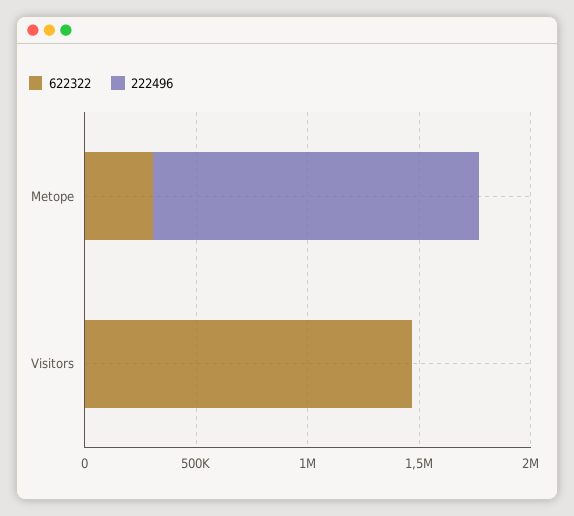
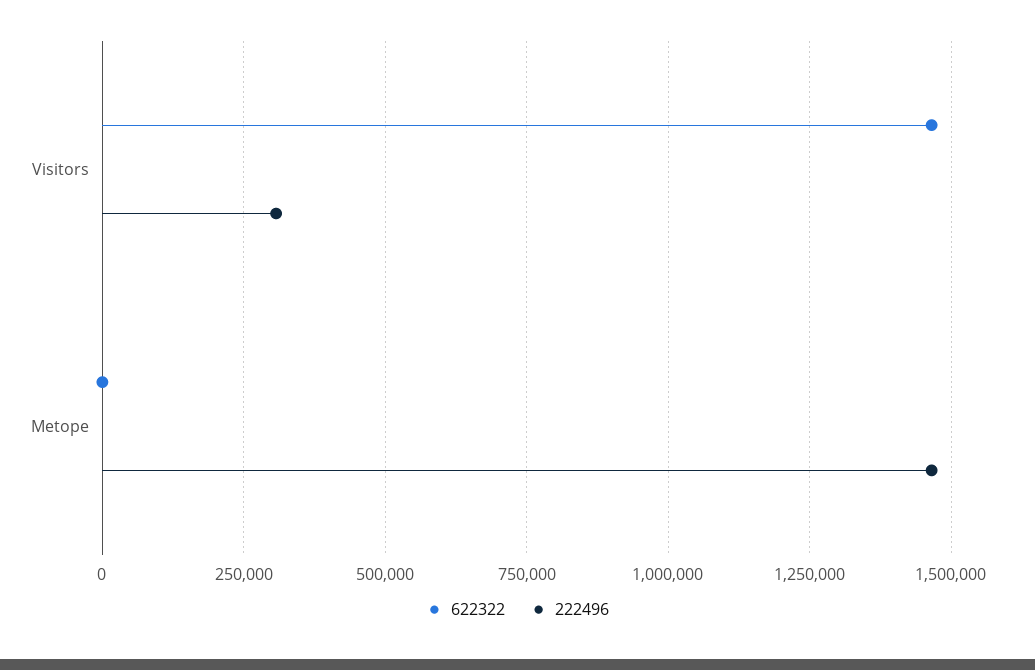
622322, Metope: 300000 -> 0
222496, Visitors: 0 -> 300000

